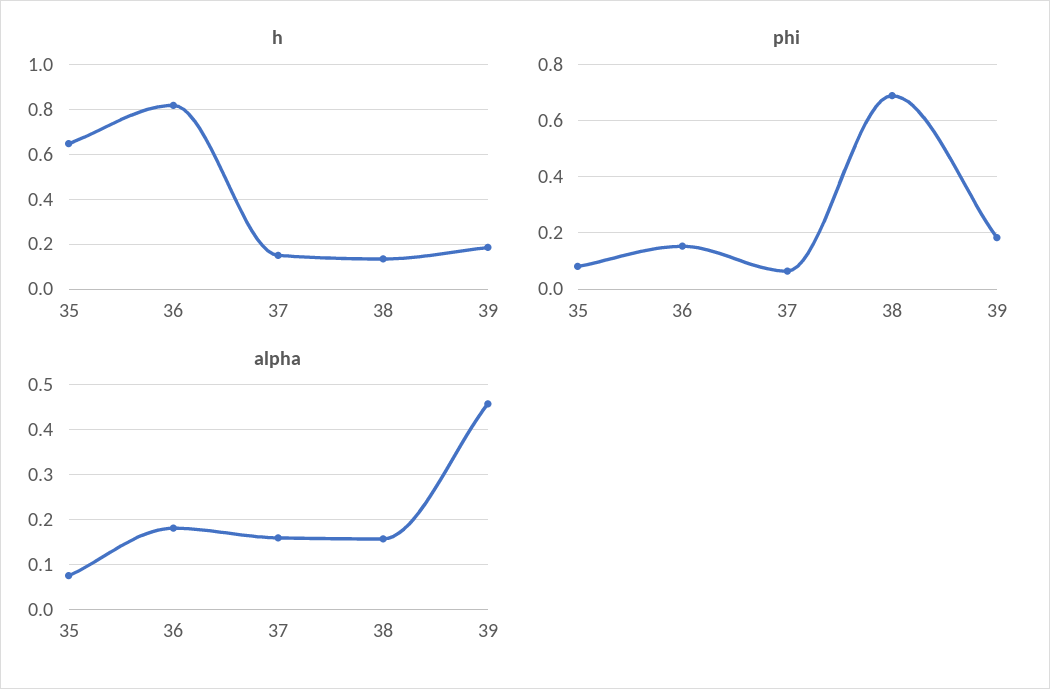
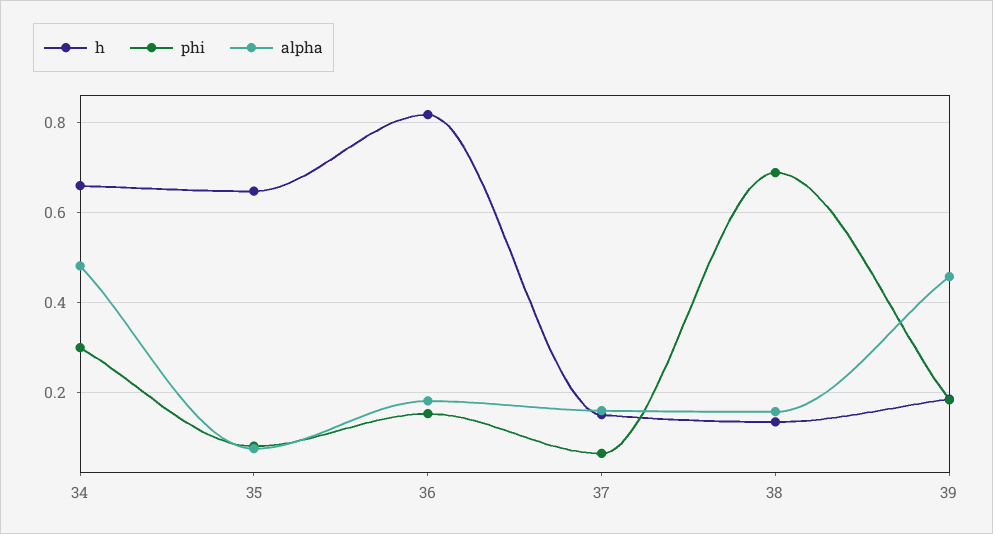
h, 34: none -> 0.66
phi, 34: none -> 0.3
alpha, 34: none -> 0.48

